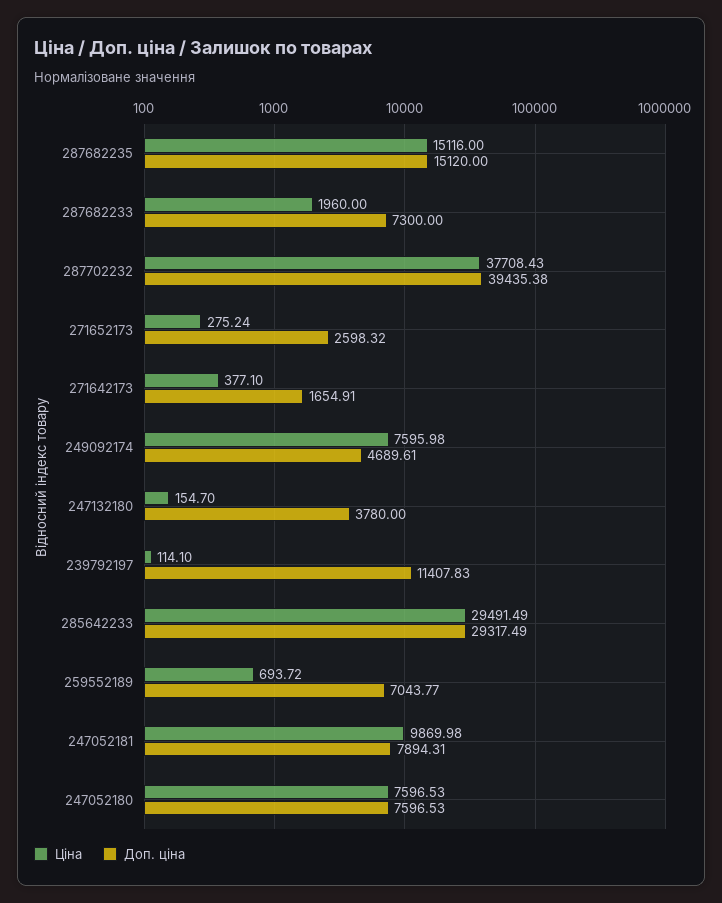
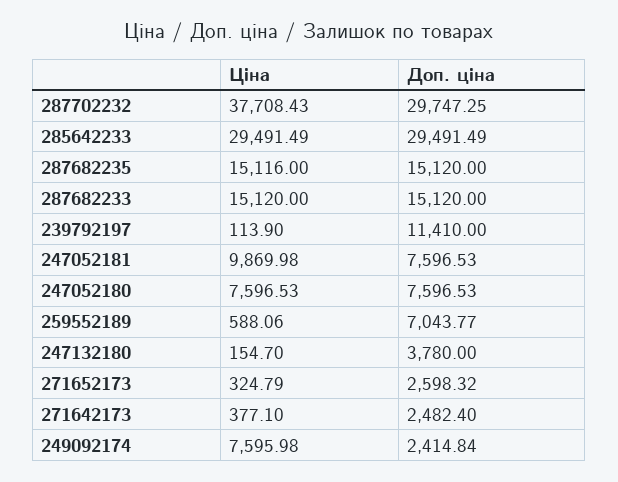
Ціна, 287682233: 1960 -> 15120
Доп. ціна, 287682233: 7300 -> 15120
Доп. ціна, 287702232: 39435.38 -> 29747.25
Ціна, 271652173: 275.24 -> 324.79
Доп. ціна, 271642173: 1654.91 -> 2482.4
Доп. ціна, 249092174: 4689.61 -> 2414.84
Ціна, 239792197: 114.1 -> 113.9
Доп. ціна, 239792197: 11407.83 -> 11410
Доп. ціна, 285642233: 29317.49 -> 29491.49
Ціна, 259552189: 693.72 -> 588.06
Доп. ціна, 247052181: 7894.31 -> 7596.53

